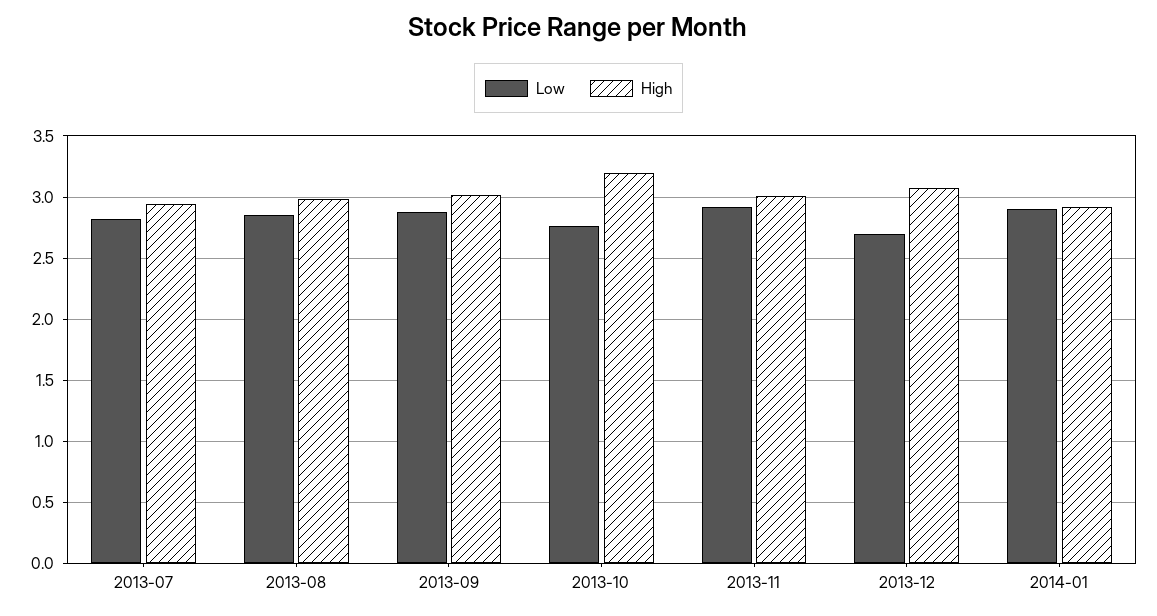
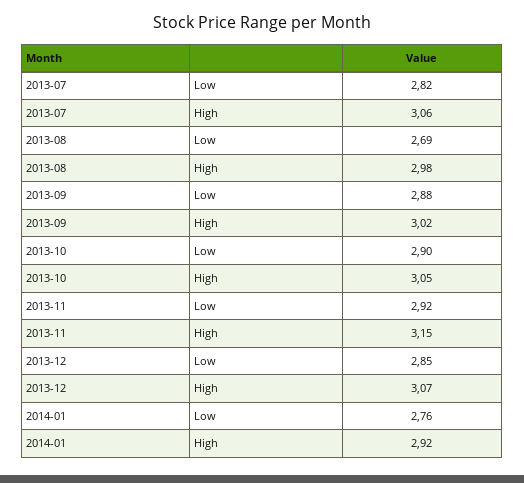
High, 2013-07: 2.95 -> 3.06
Low, 2013-08: 2.85 -> 2.69
Low, 2013-10: 2.75 -> 2.9
High, 2013-10: 3.2 -> 3.05
High, 2013-11: 3 -> 3.15
Low, 2013-12: 2.7 -> 2.85
Low, 2014-01: 2.9 -> 2.76

